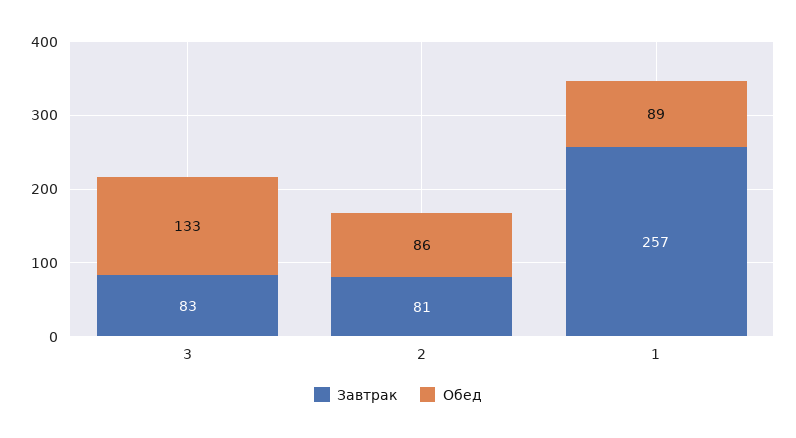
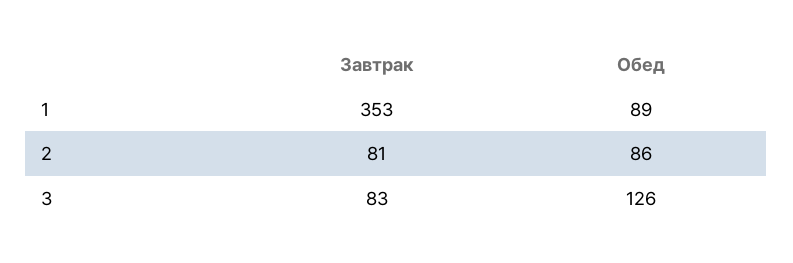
Обед, 3: 133 -> 126
Завтрак, 1: 257 -> 353

